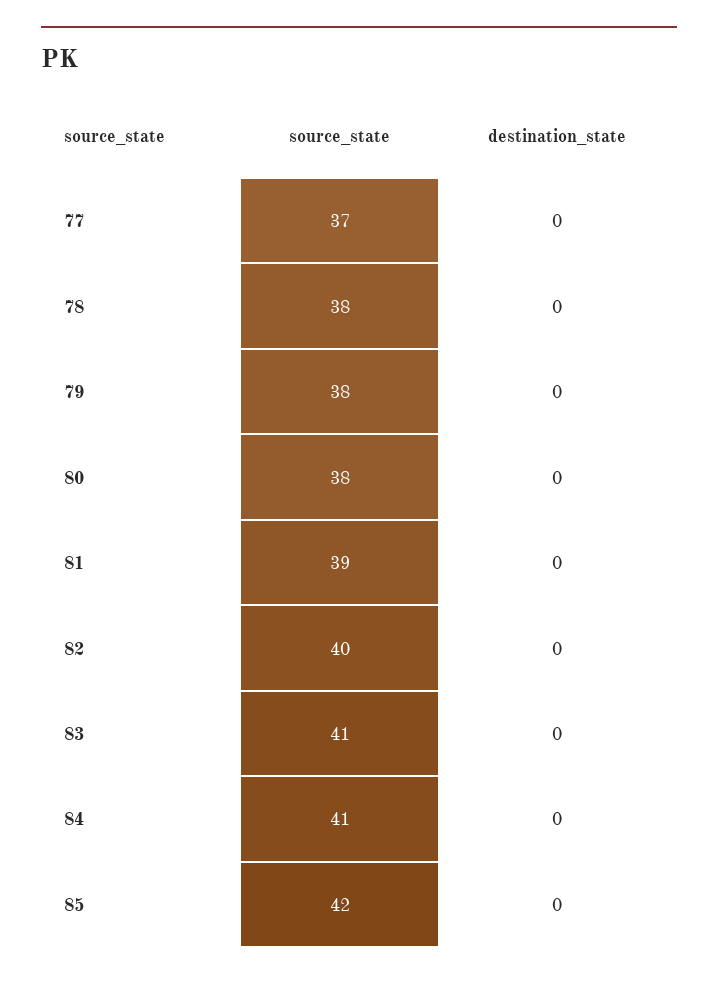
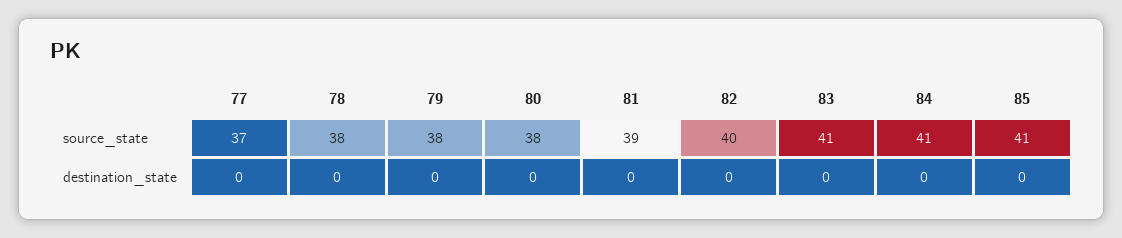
source_state, 85: 42 -> 41

